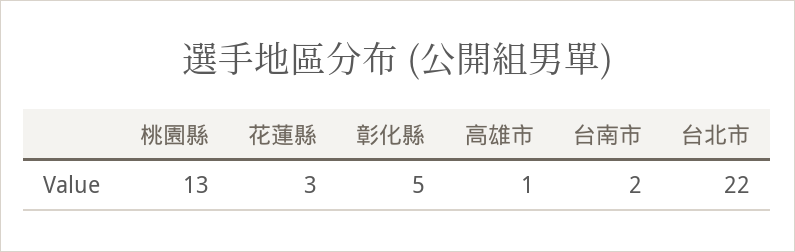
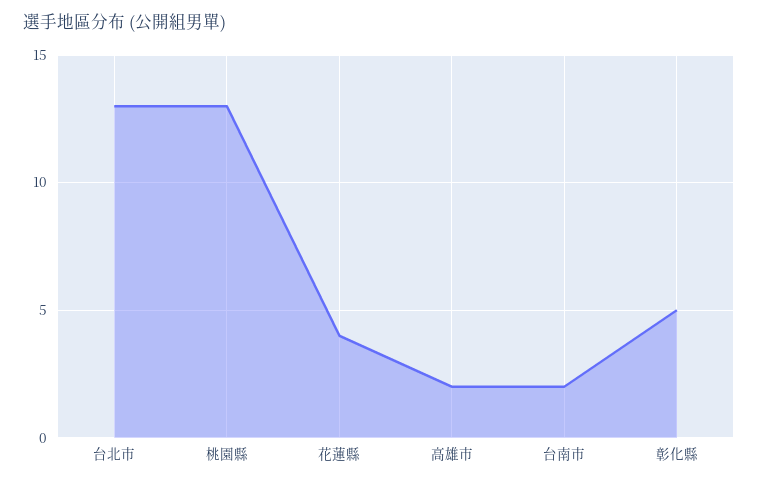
花蓮縣: 3 -> 4
高雄市: 1 -> 2
台北市: 22 -> 13

